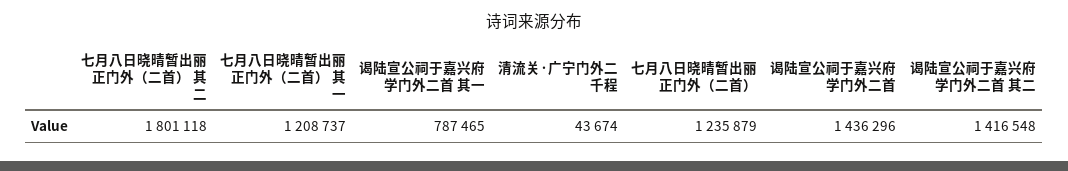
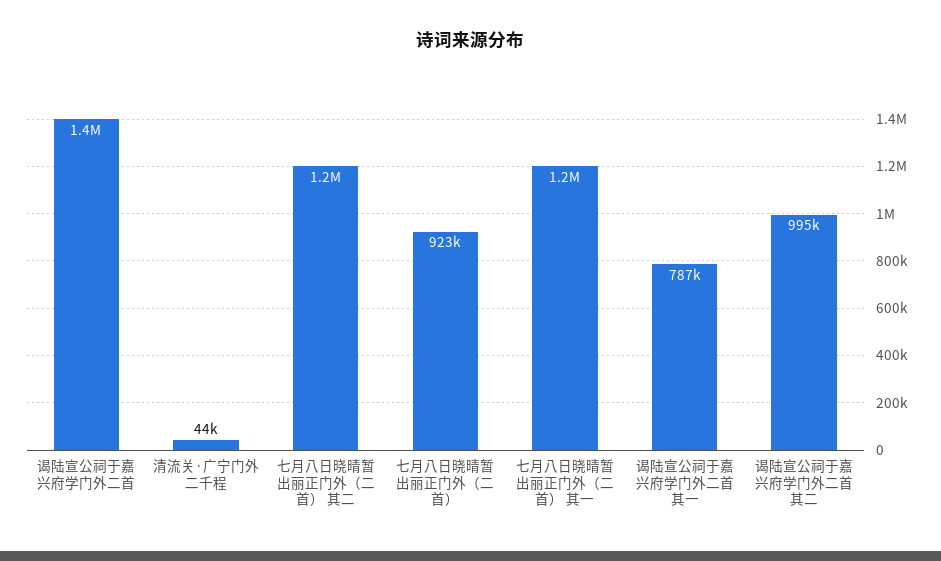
七月八日晓晴暂出丽正门外（二首） 其二: 1801118 -> 1200000
七月八日晓晴暂出丽正门外（二首）: 1235879 -> 923000
谒陆宣公祠于嘉兴府学门外二首 其二: 1416548 -> 995000

